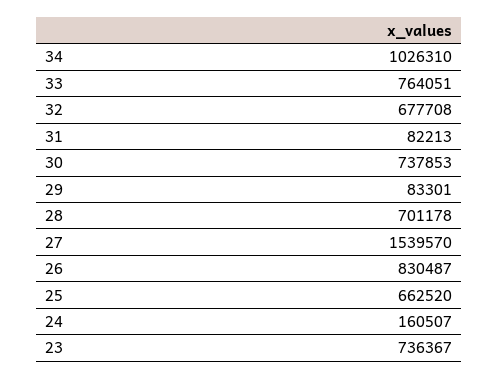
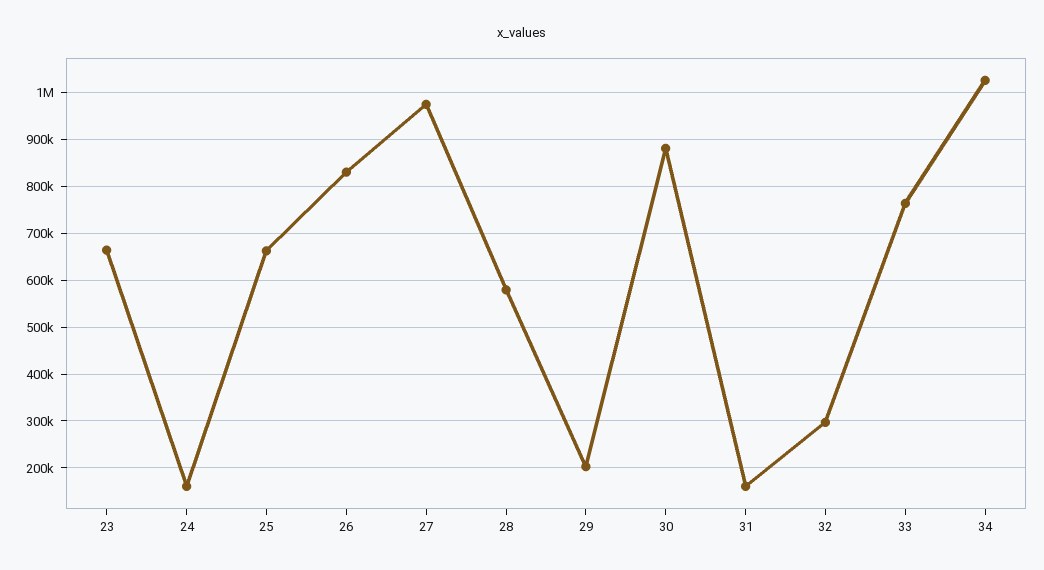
32: 677708 -> 300000
31: 82213 -> 160000
30: 737853 -> 880000
29: 83301 -> 200000
28: 701178 -> 580000
27: 1539570 -> 980000
23: 736367 -> 660000

